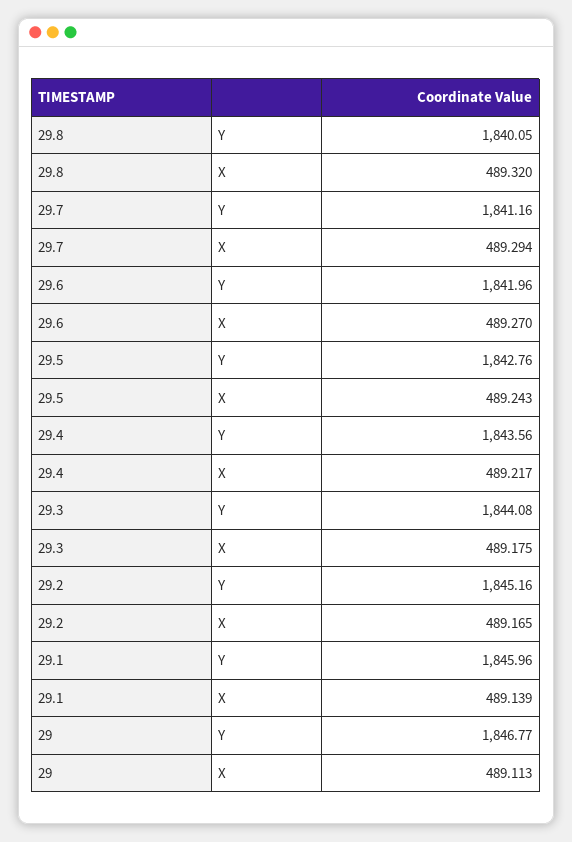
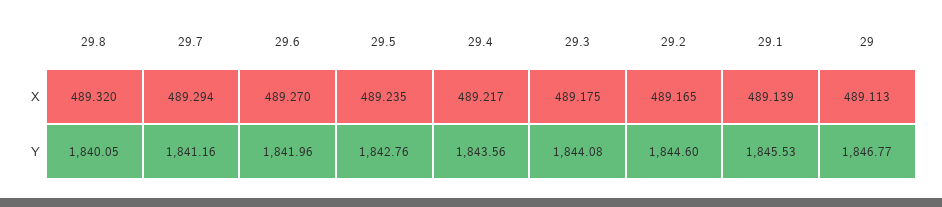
29.5, X: 489.243 -> 489.235
29.2, Y: 1845.16 -> 1844.6
29.1, Y: 1845.96 -> 1845.53

